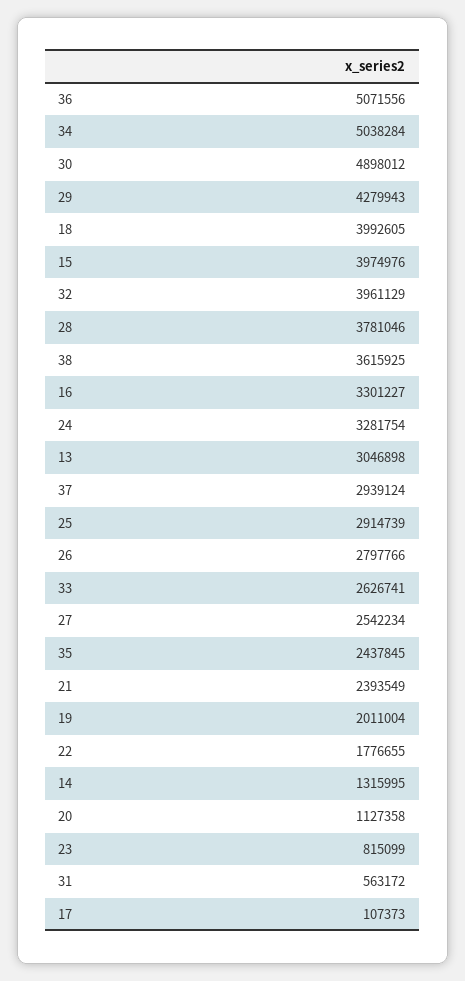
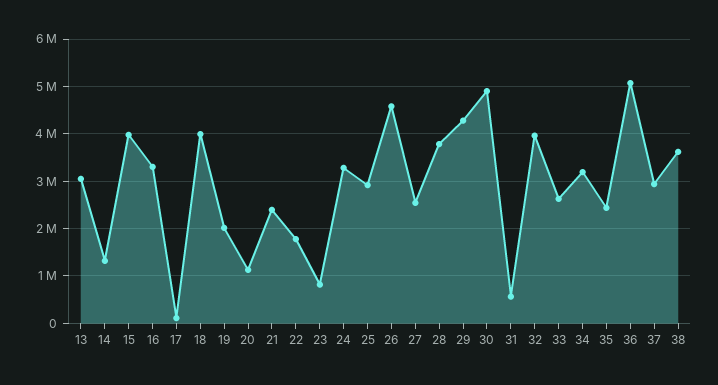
34: 5038284 -> 3200000
26: 2797766 -> 4600000

